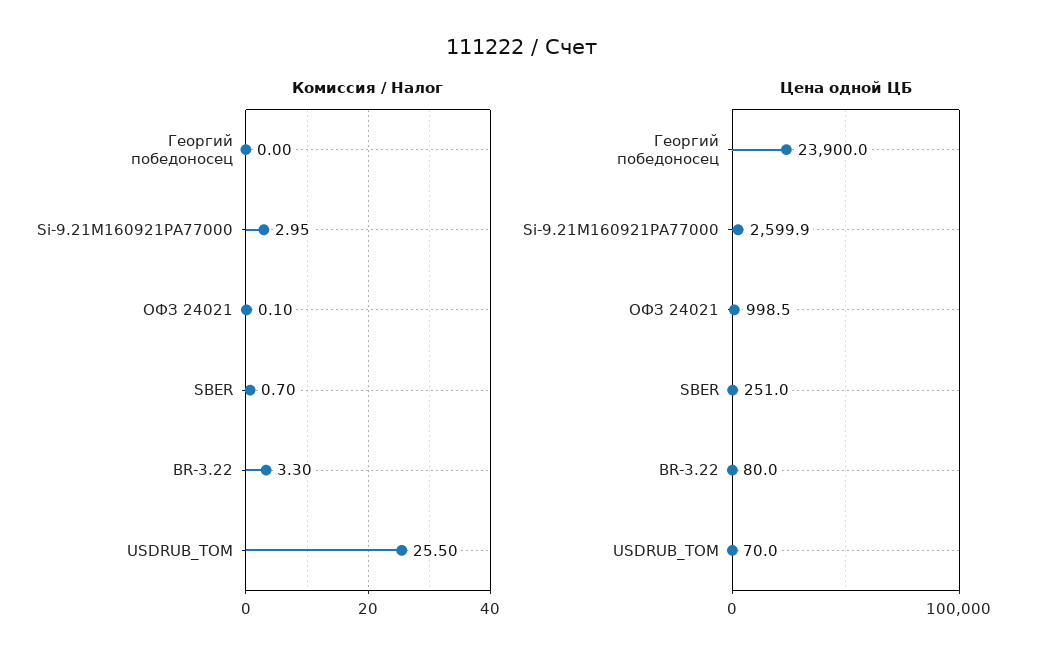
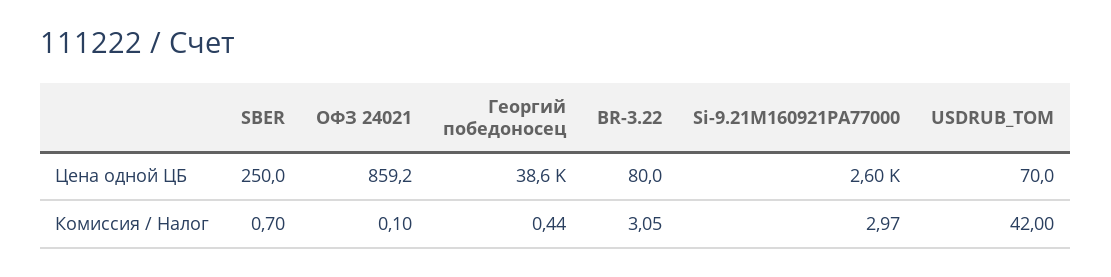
Комиссия / Налог, Георгий победоносец: 0 -> 0.44
Комиссия / Налог, Si-9.21M160921PA77000: 2.95 -> 2.97
Комиссия / Налог, BR-3.22: 3.3 -> 3.05
Комиссия / Налог, USDRUB_TOM: 25.5 -> 42
Цена одной ЦБ, Георгий победоносец: 23900 -> 38600
Цена одной ЦБ, ОФЗ 24021: 998.5 -> 859.2
Цена одной ЦБ, SBER: 251 -> 250

